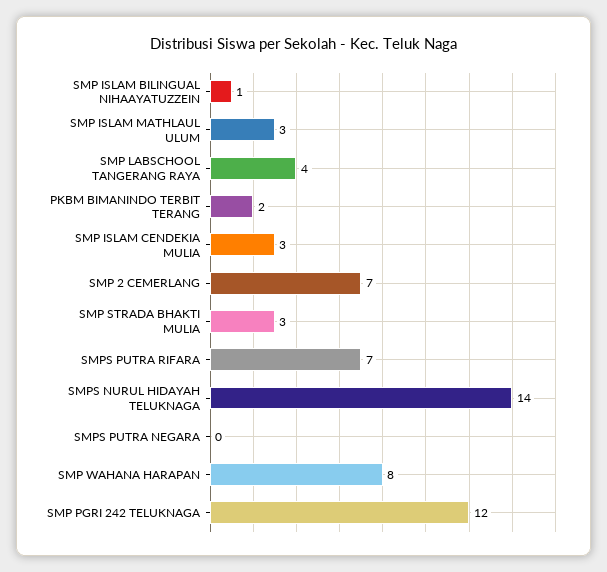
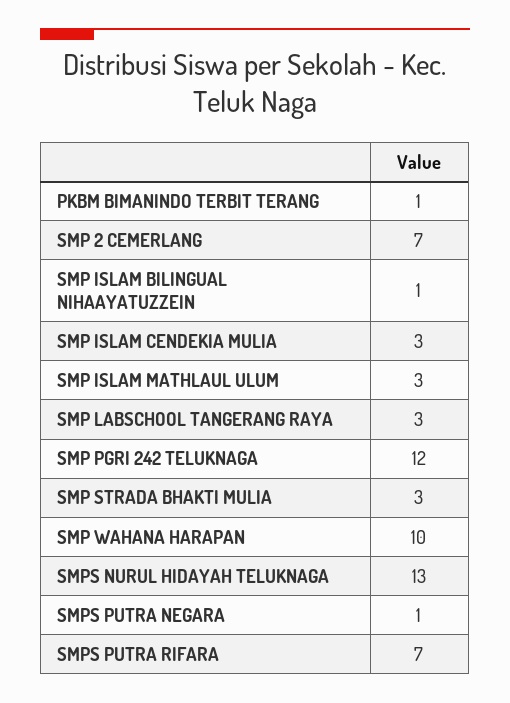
SMP LABSCHOOL TANGERANG RAYA: 4 -> 3
PKBM BIMANINDO TERBIT TERANG: 2 -> 1
SMPS NURUL HIDAYAH TELUKNAGA: 14 -> 13
SMPS PUTRA NEGARA: 0 -> 1
SMP WAHANA HARAPAN: 8 -> 10

